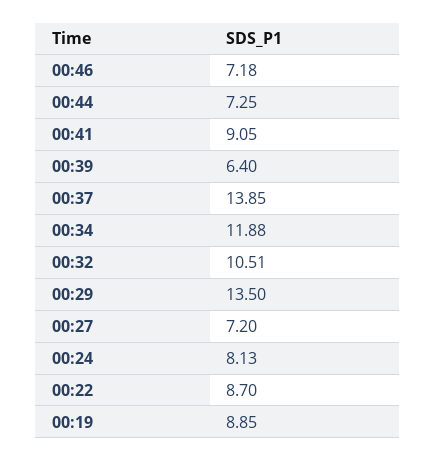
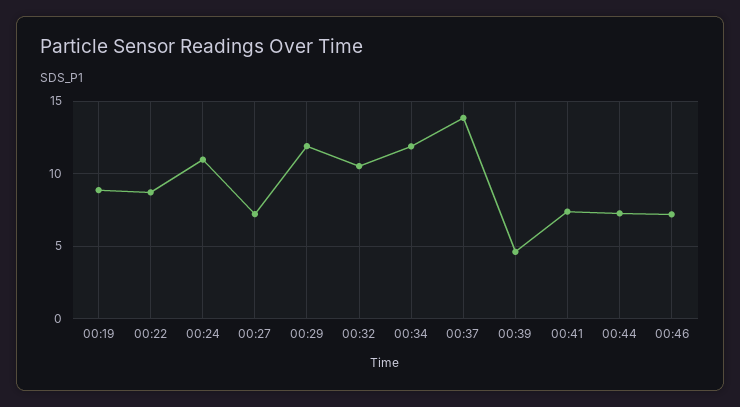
00:41: 9.05 -> 7.5
00:39: 6.4 -> 4.5
00:29: 13.5 -> 12
00:24: 8.13 -> 11

